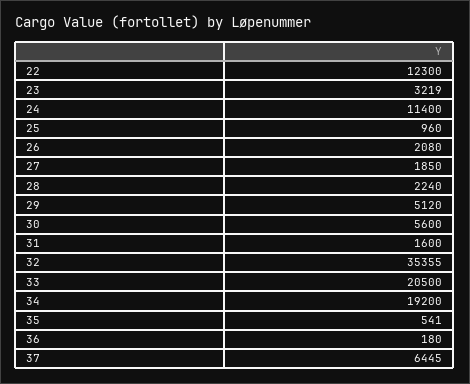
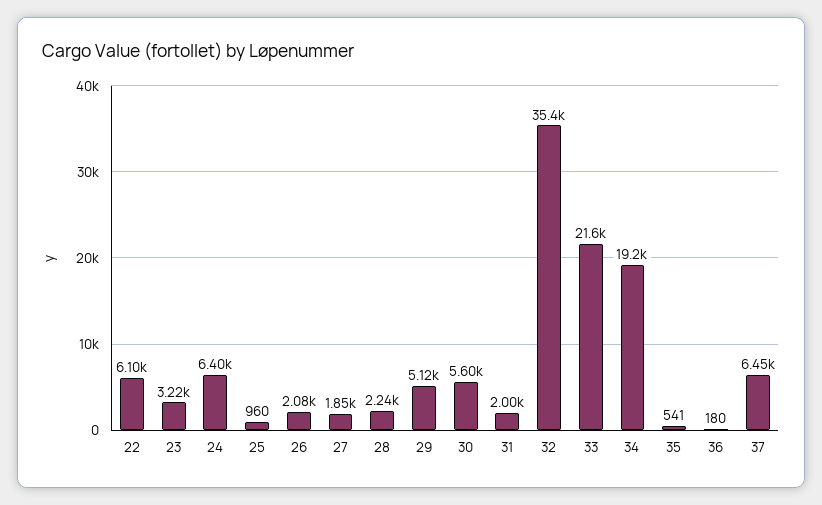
22: 12300 -> 6100
24: 11400 -> 6400
31: 1600 -> 2000
33: 20500 -> 21600

